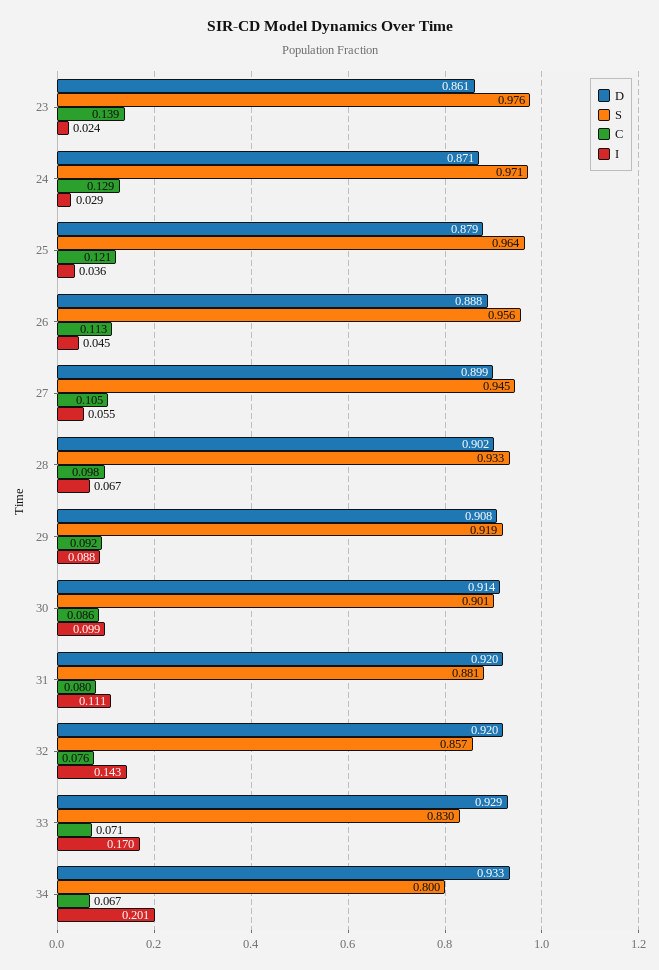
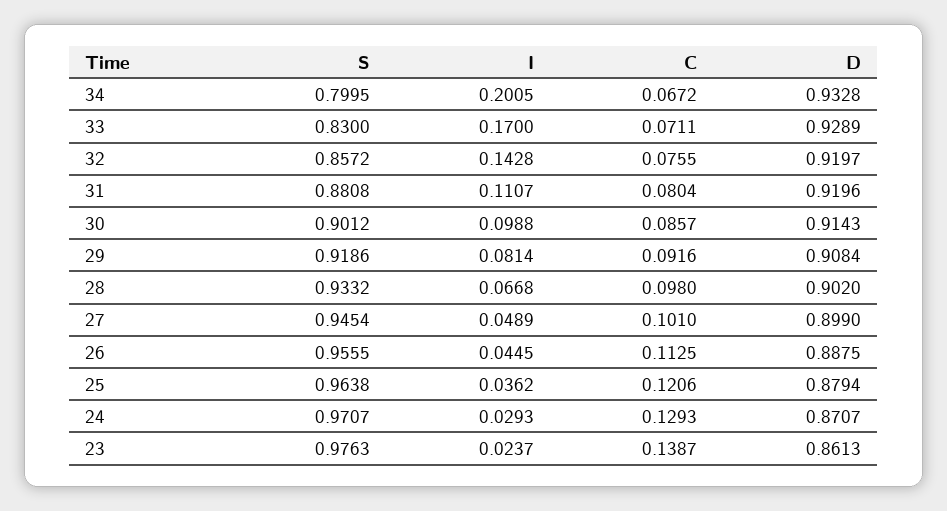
C, 27: 0.105 -> 0.101
I, 27: 0.055 -> 0.0489
I, 29: 0.088 -> 0.0814

